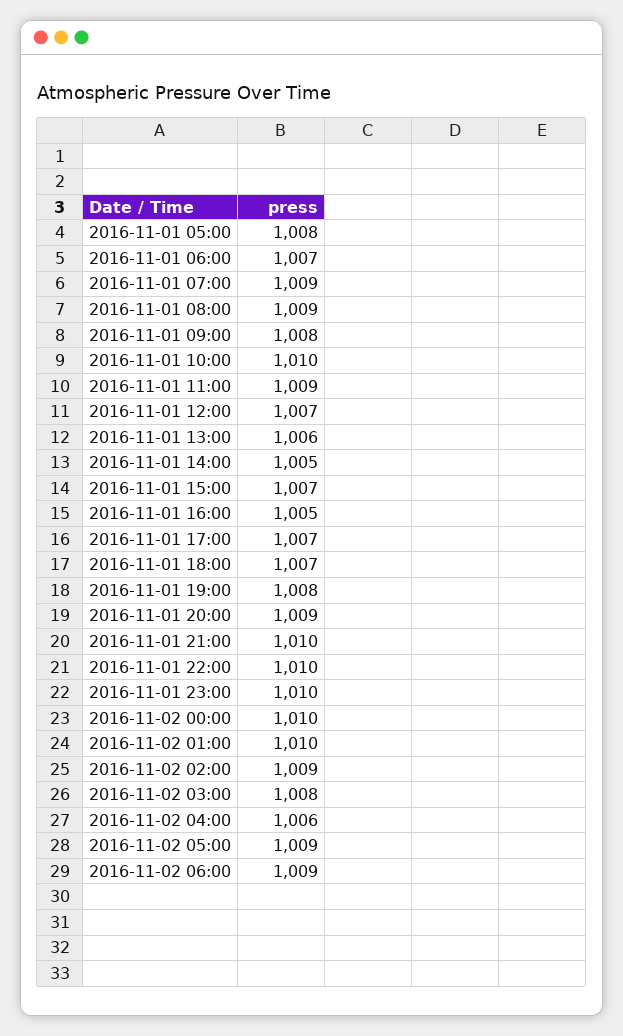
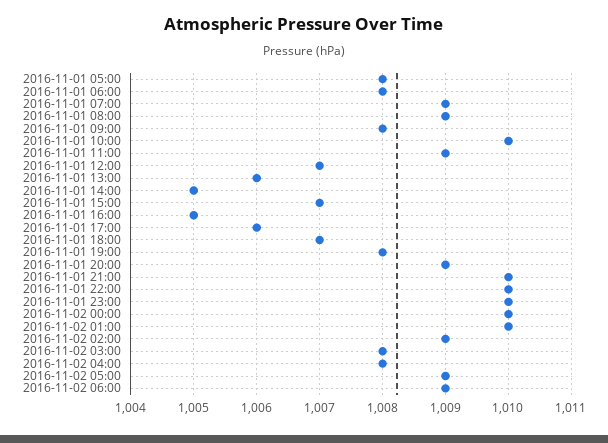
2016-11-01 06:00: 1007 -> 1008
2016-11-01 17:00: 1007 -> 1006
2016-11-02 04:00: 1006 -> 1008

